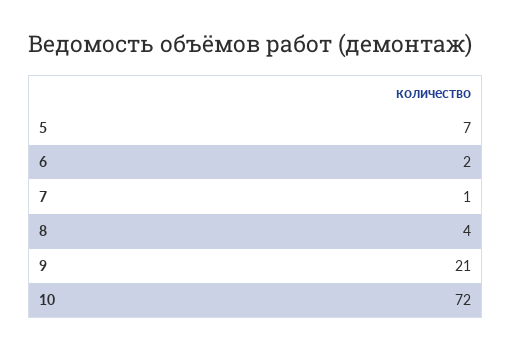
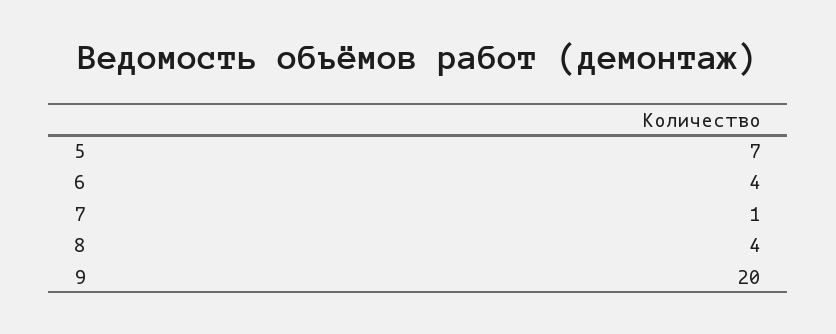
6: 2 -> 4
9: 21 -> 20
10: 72 -> none

